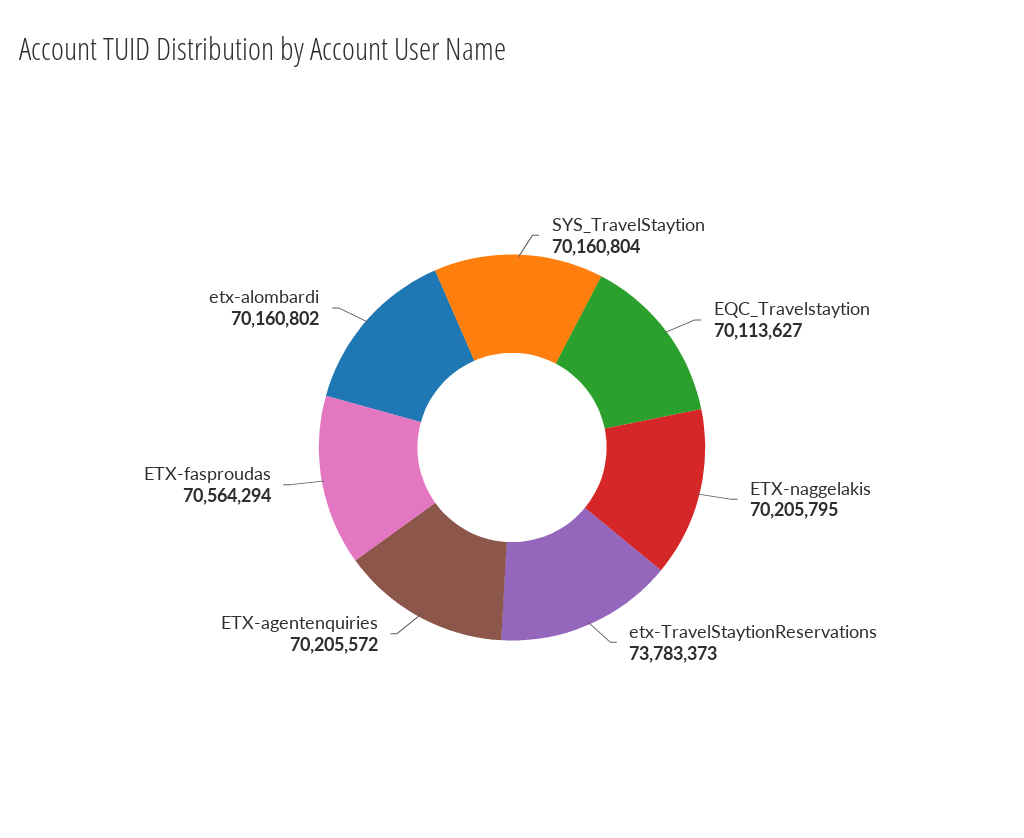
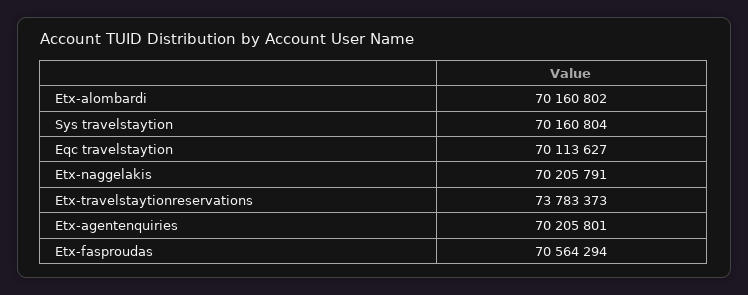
ETX-naggelakis: 70205795 -> 70205791
ETX-agentenquiries: 70205572 -> 70205801

